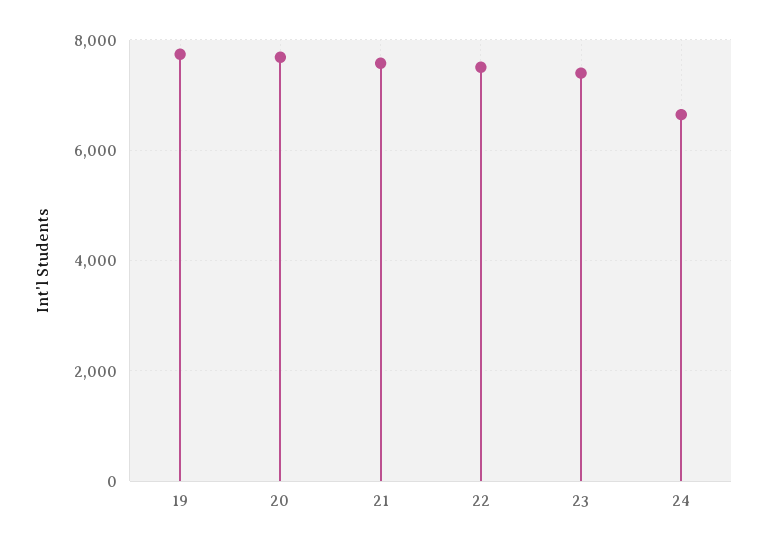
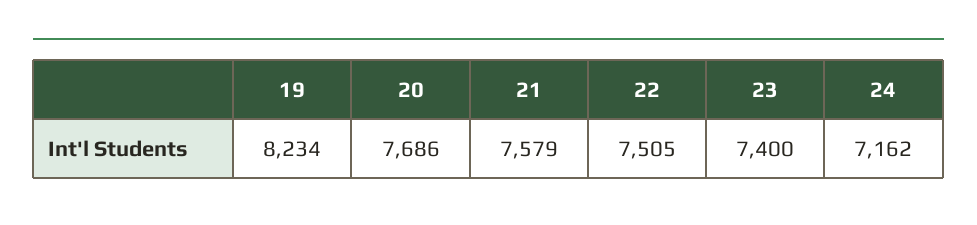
19: 7800 -> 8234
24: 6600 -> 7162

